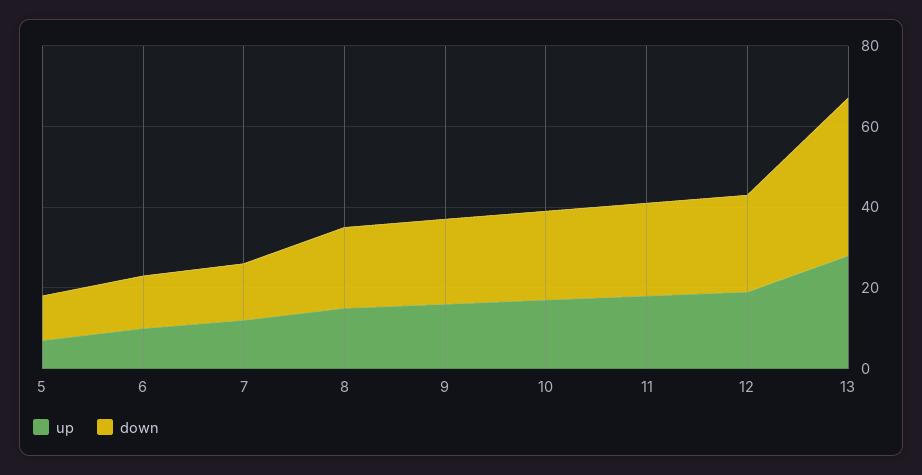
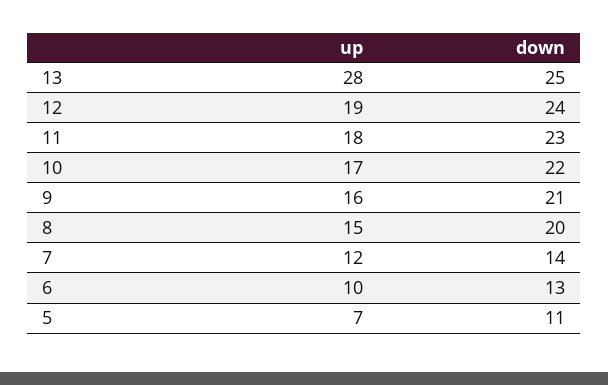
down, 13: 40 -> 25

